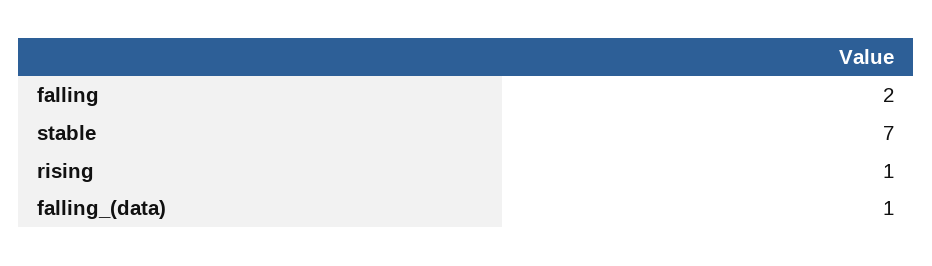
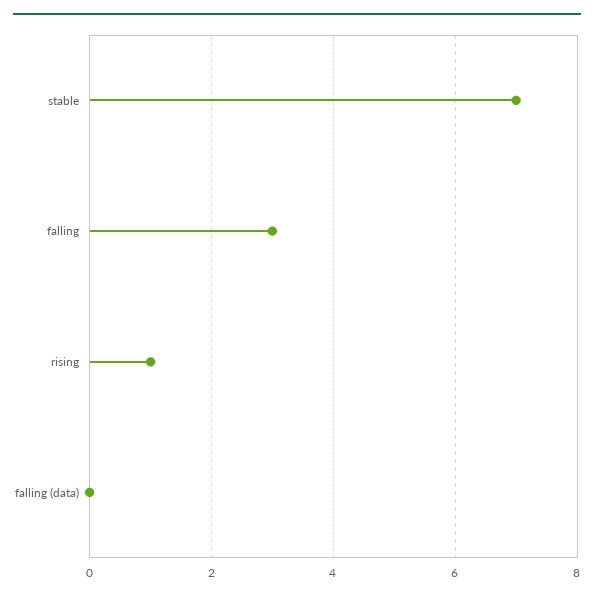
falling: 2 -> 3
falling_(data): 1 -> 0

